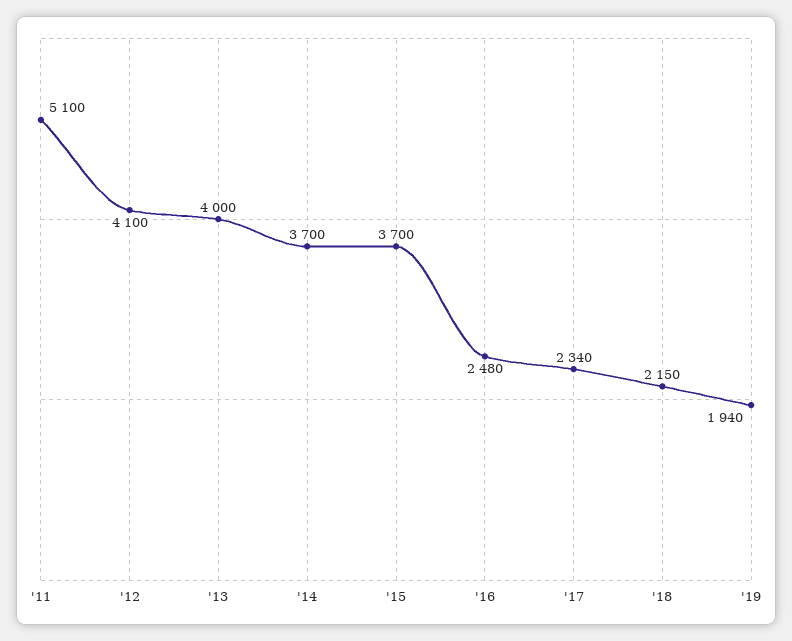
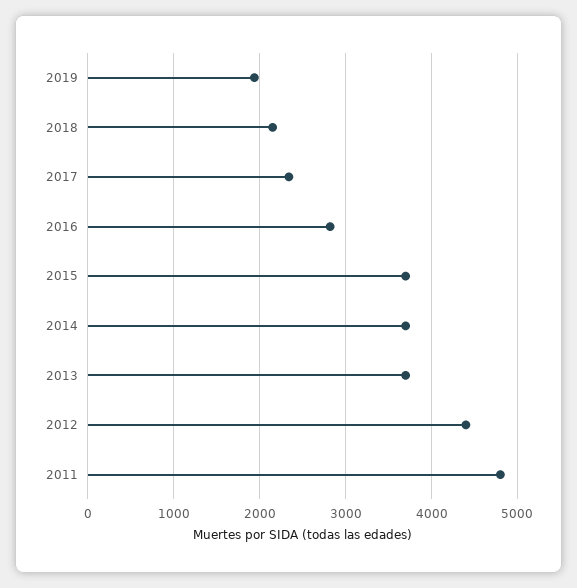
'11: 5100 -> 4800
'12: 4100 -> 4400
'13: 4000 -> 3700
'16: 2480 -> 2800

